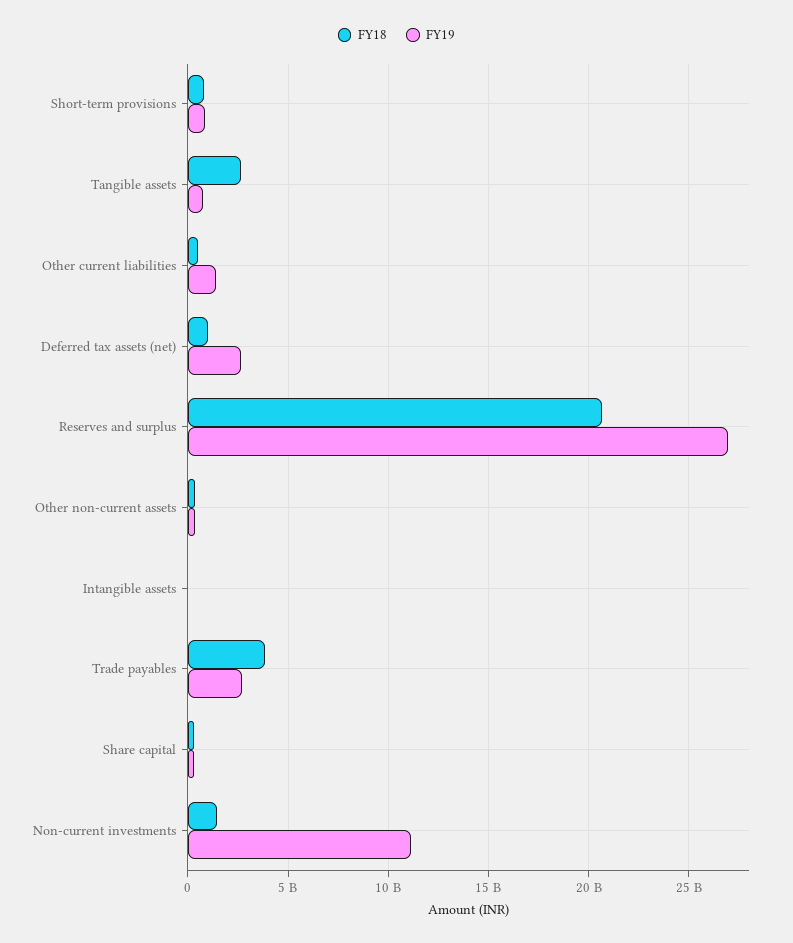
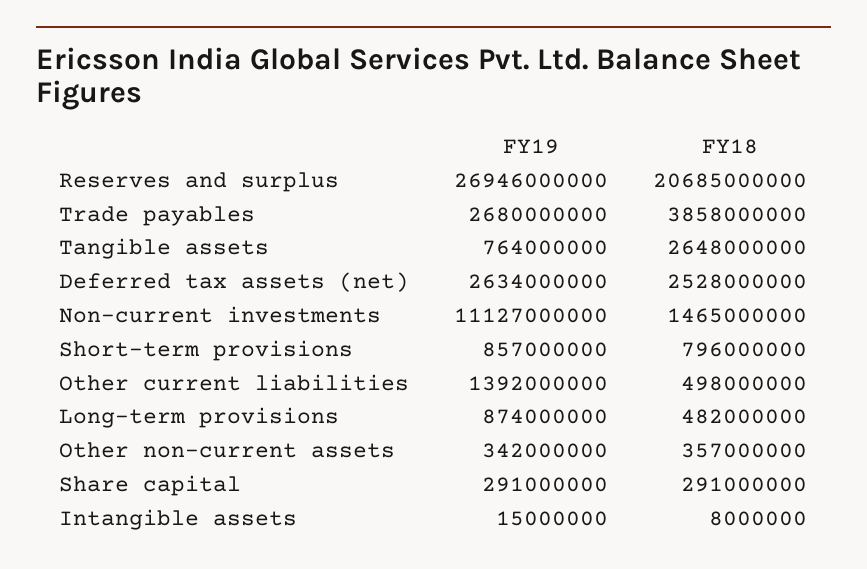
FY18, Deferred tax assets (net): 1000000000 -> 2528000000
FY19, Long-term provisions: none -> 874000000
FY18, Long-term provisions: none -> 482000000

